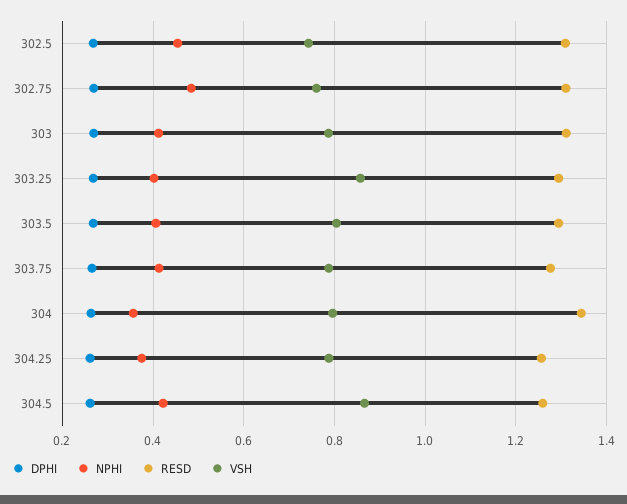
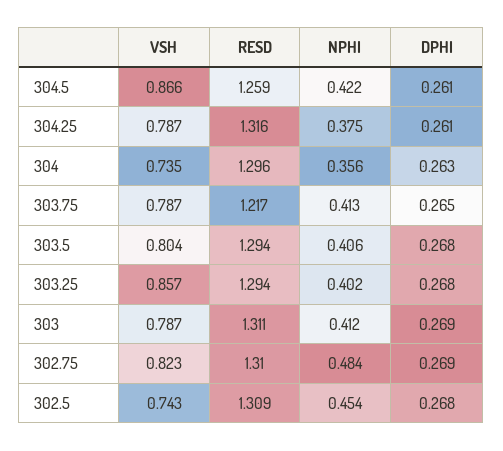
VSH, 302.75: 0.76 -> 0.823
RESD, 303.75: 1.28 -> 1.217
RESD, 304: 1.34 -> 1.296
VSH, 304: 0.8 -> 0.735
RESD, 304.25: 1.26 -> 1.316

